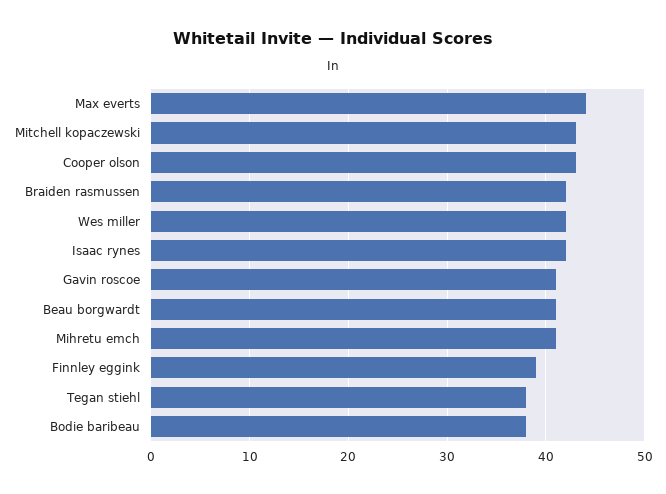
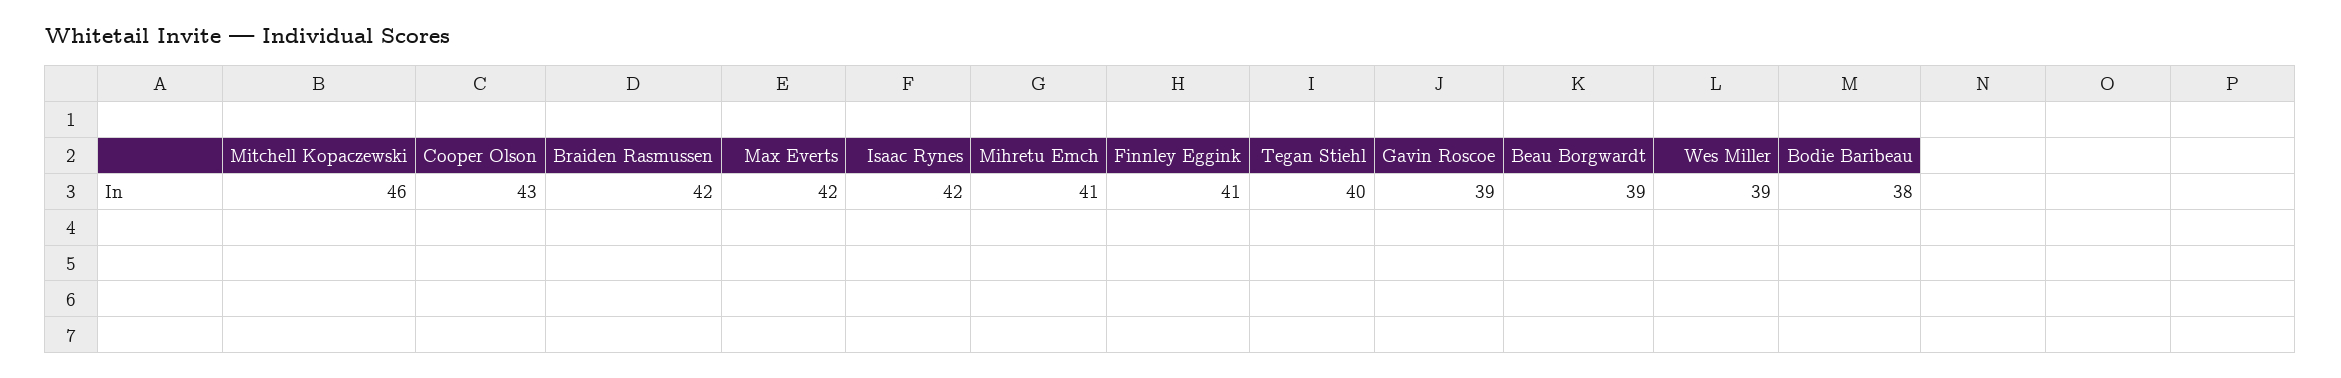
Max everts: 44 -> 42
Mitchell kopaczewski: 43 -> 46
Wes miller: 42 -> 39
Gavin roscoe: 41 -> 39
Beau borgwardt: 41 -> 39
Finnley eggink: 39 -> 41
Tegan stiehl: 38 -> 40

